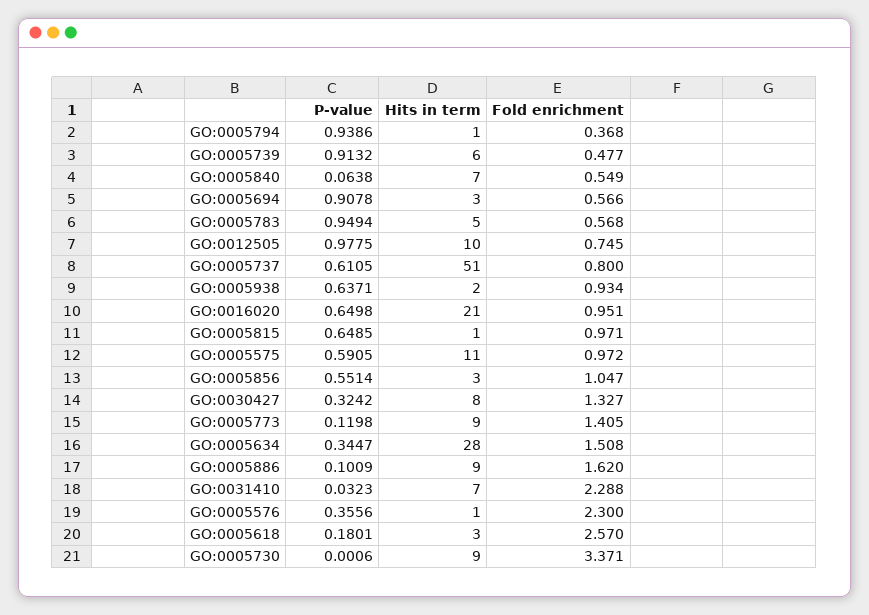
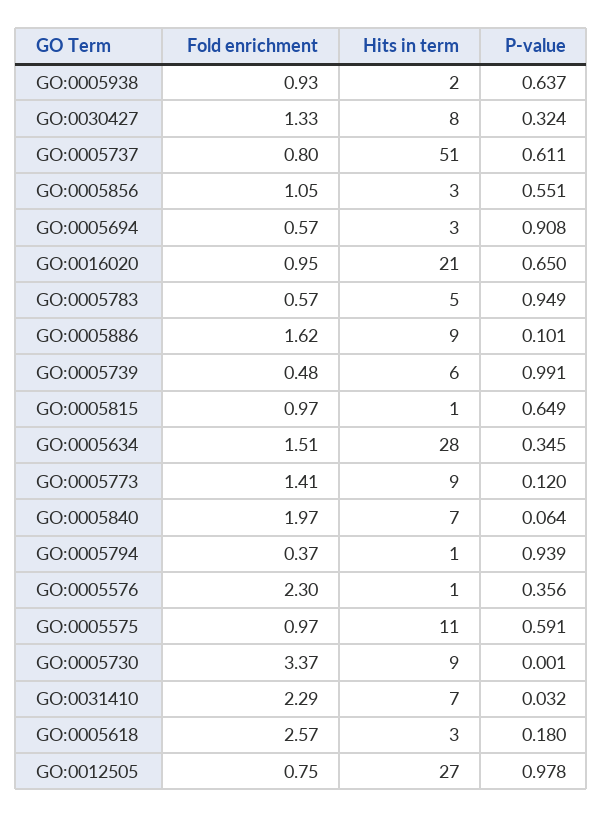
P-value, GO:0005739: 0.9132 -> 0.991
Fold enrichment, GO:0005840: 0.549 -> 1.97
Hits in term, GO:0012505: 10 -> 27

